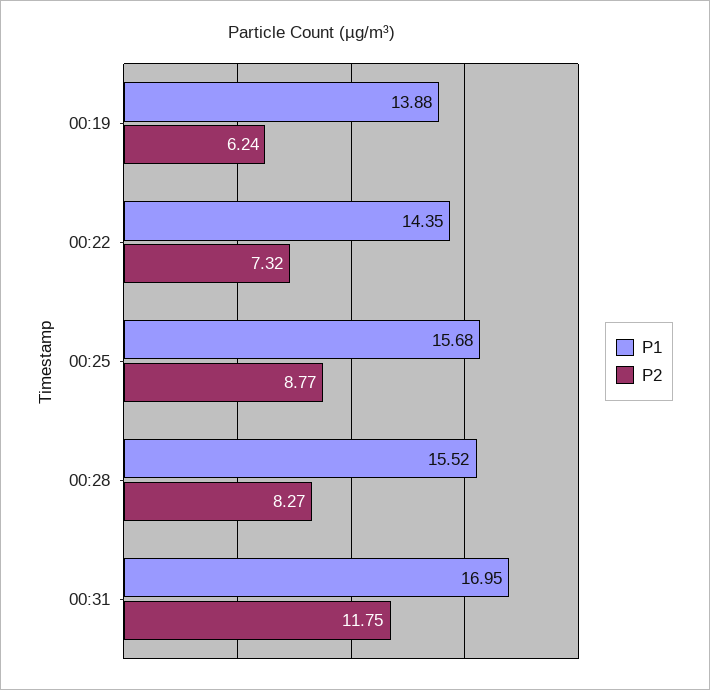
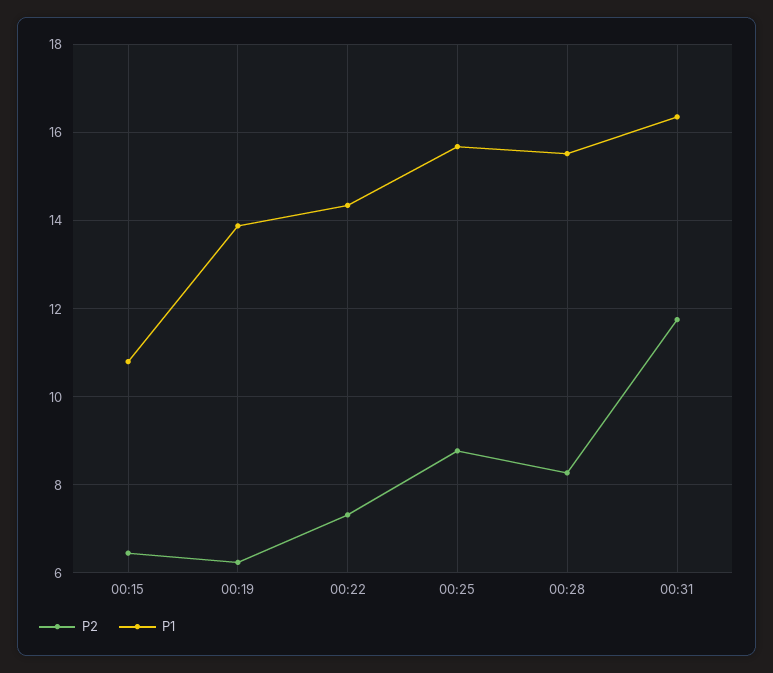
P1, 00:31: 16.95 -> 16.4
P2, 00:15: none -> 6.4
P1, 00:15: none -> 10.8

